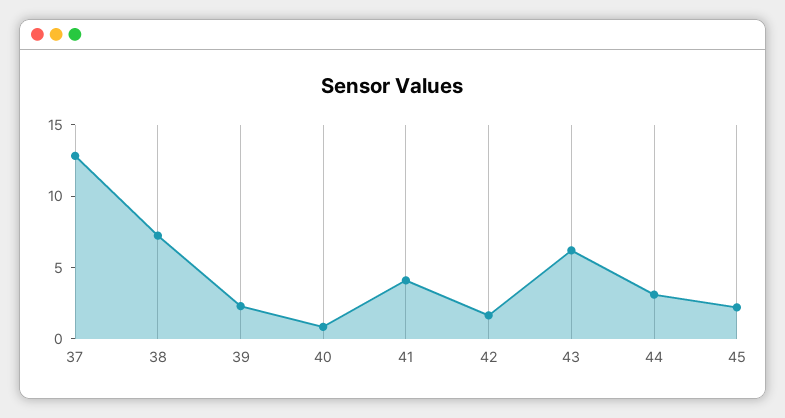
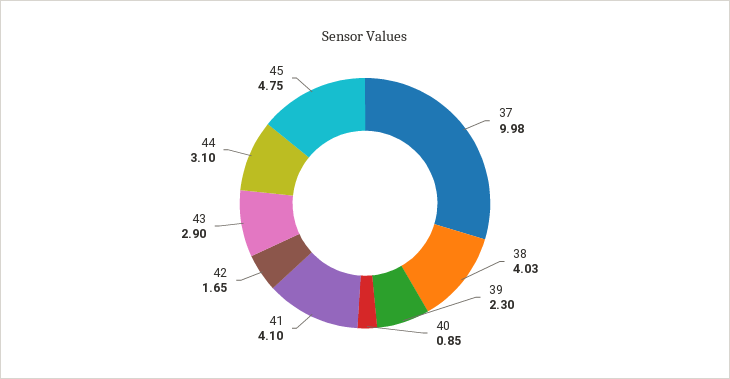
37: 13 -> 9.98
38: 7 -> 4.03
43: 6 -> 2.9
45: 2 -> 4.75

